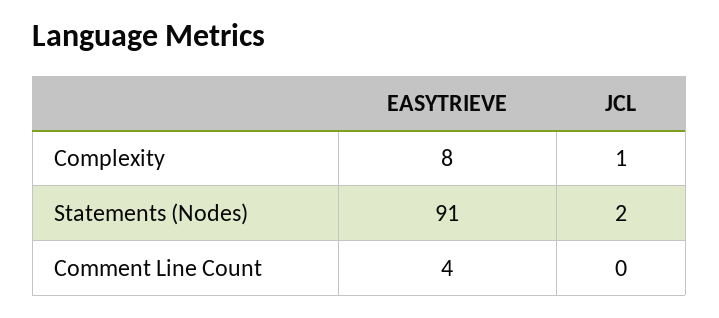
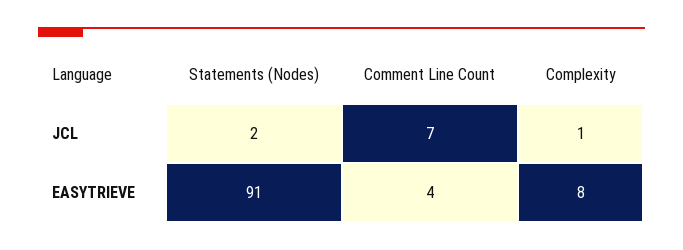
JCL, Comment Line Count: 0 -> 7

